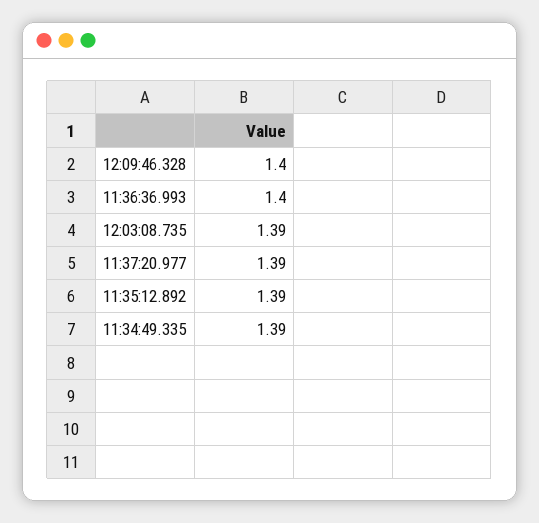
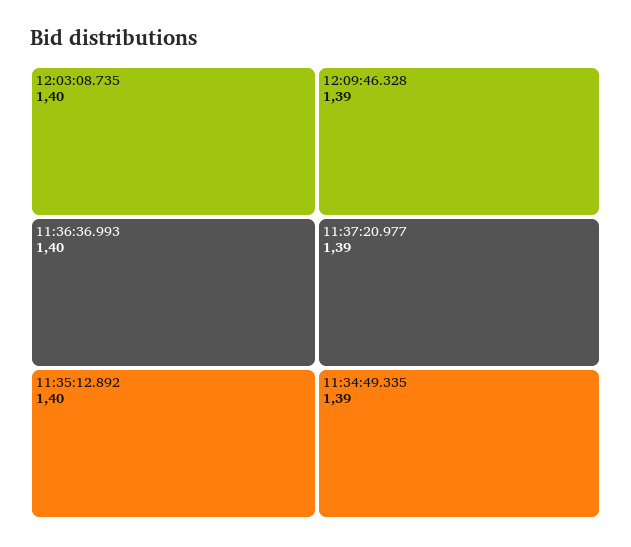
12:09:46.328: 1.4 -> 1.39
12:03:08.735: 1.39 -> 1.4
11:35:12.892: 1.39 -> 1.4

